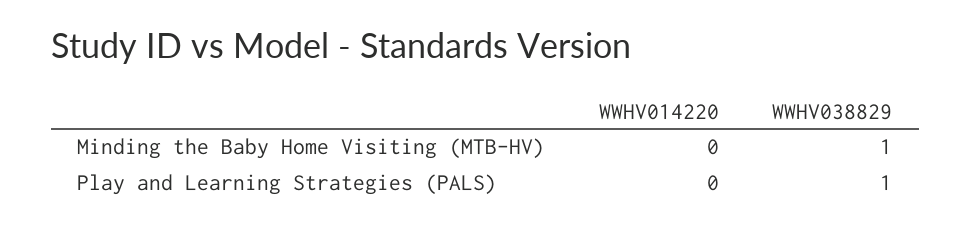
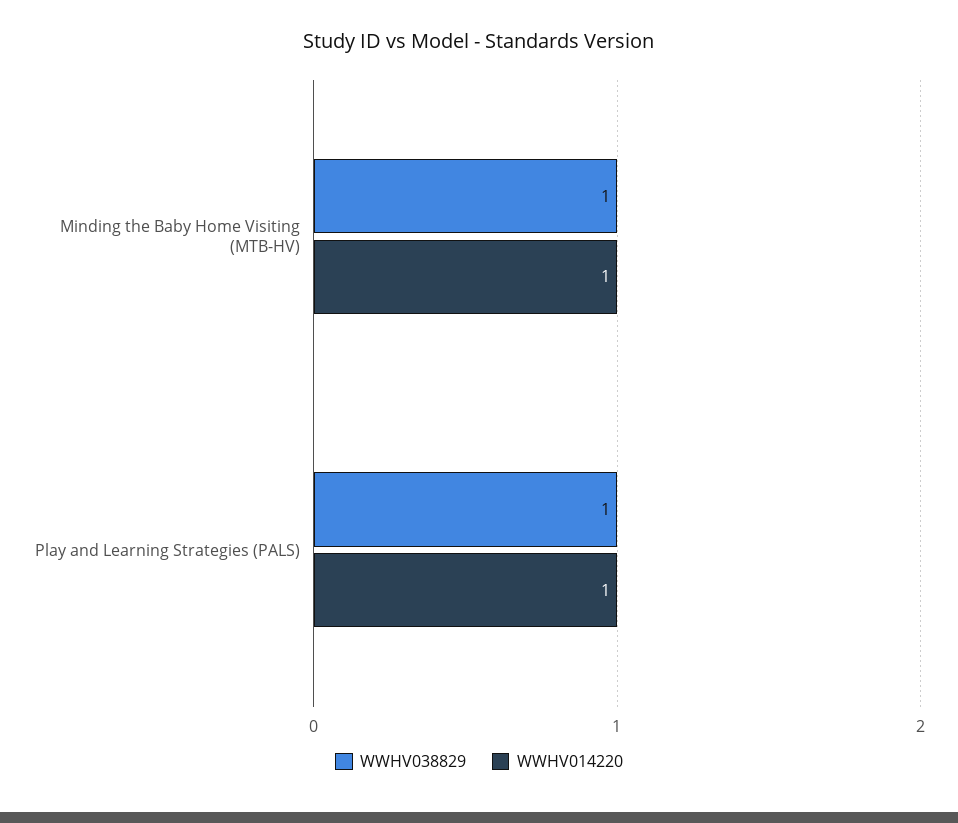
WWHV014220, Minding the Baby Home Visiting (MTB-HV): 0 -> 1
WWHV014220, Play and Learning Strategies (PALS): 0 -> 1

